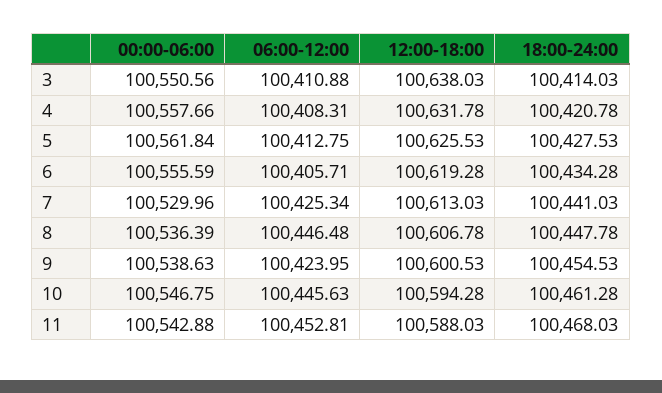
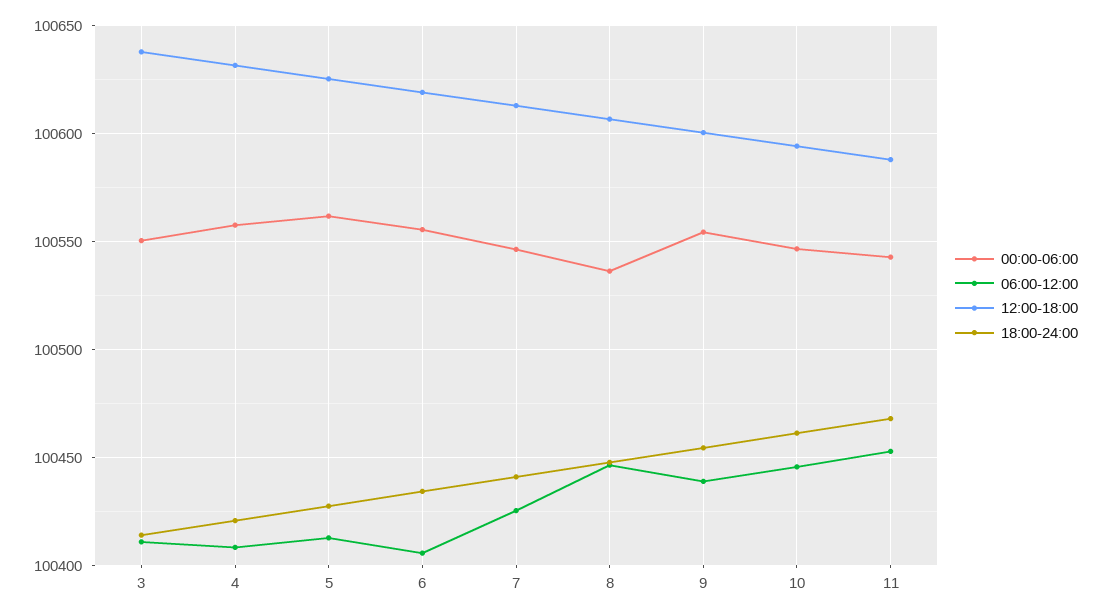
00:00-06:00, 7: 100529.96 -> 100545
00:00-06:00, 9: 100538.63 -> 100555
06:00-12:00, 9: 100423.95 -> 100440

